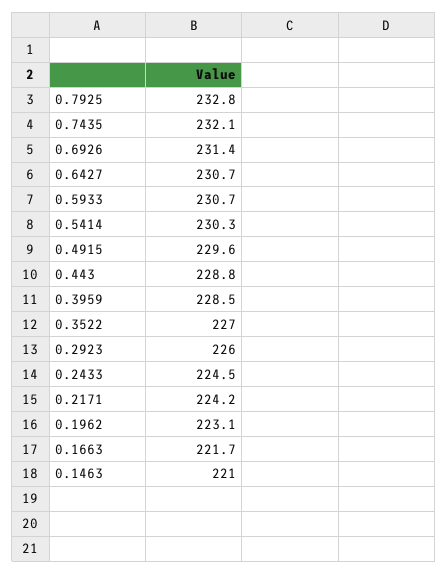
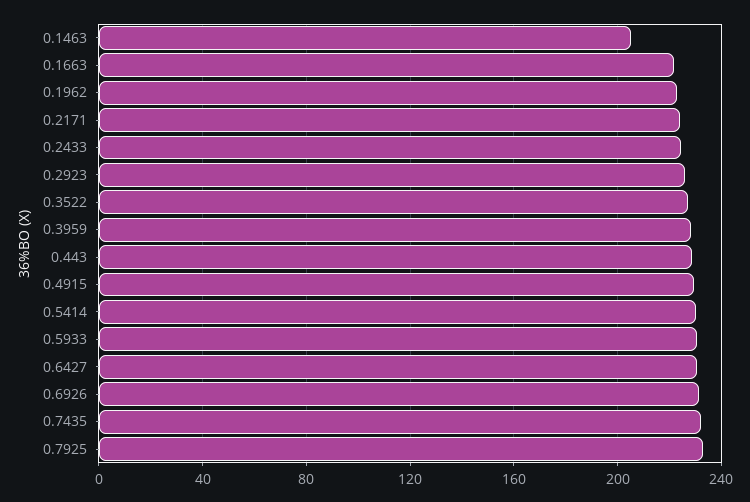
0.1463: 221 -> 205

